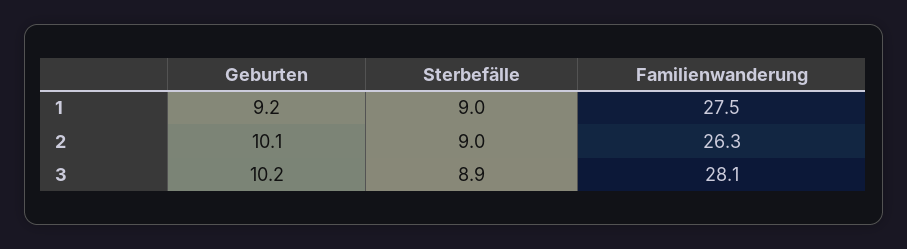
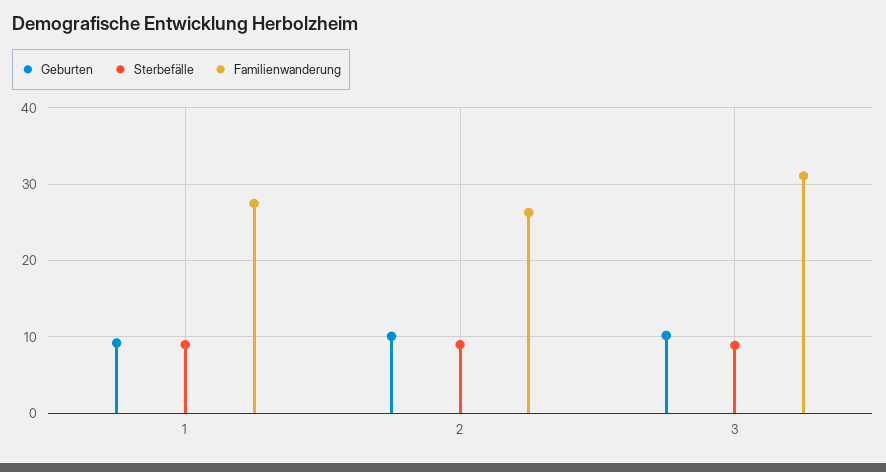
Familienwanderung, 3: 28.1 -> 31

